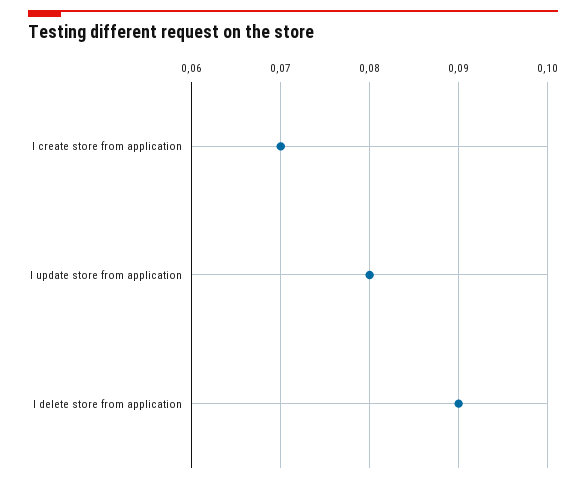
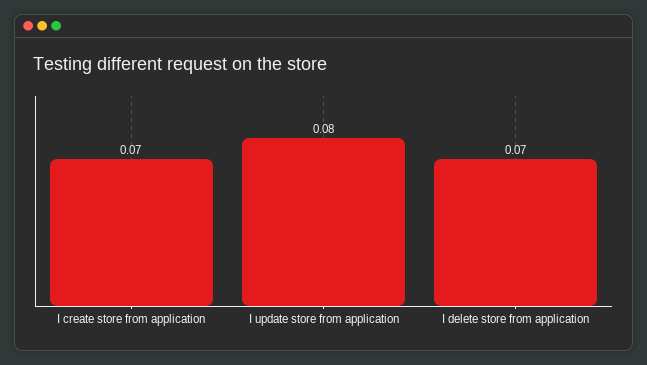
I delete store from application: 0.09 -> 0.07

